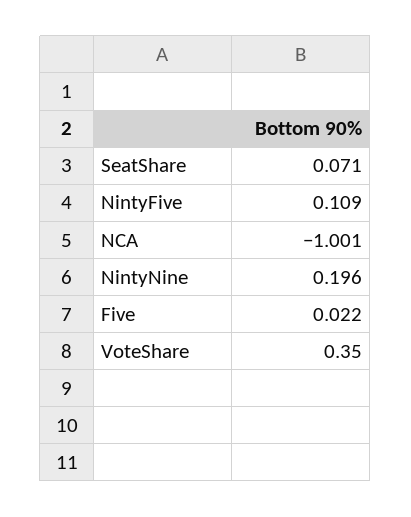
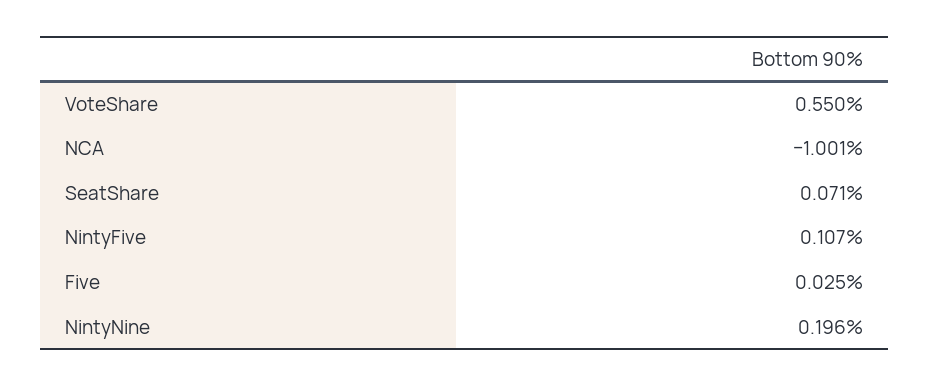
NintyFive: 0.109 -> 0.107
Five: 0.022 -> 0.025
VoteShare: 0.35 -> 0.55

